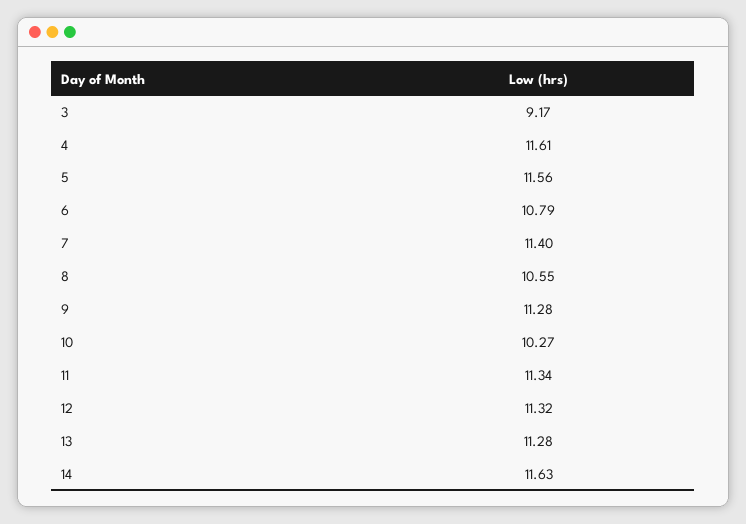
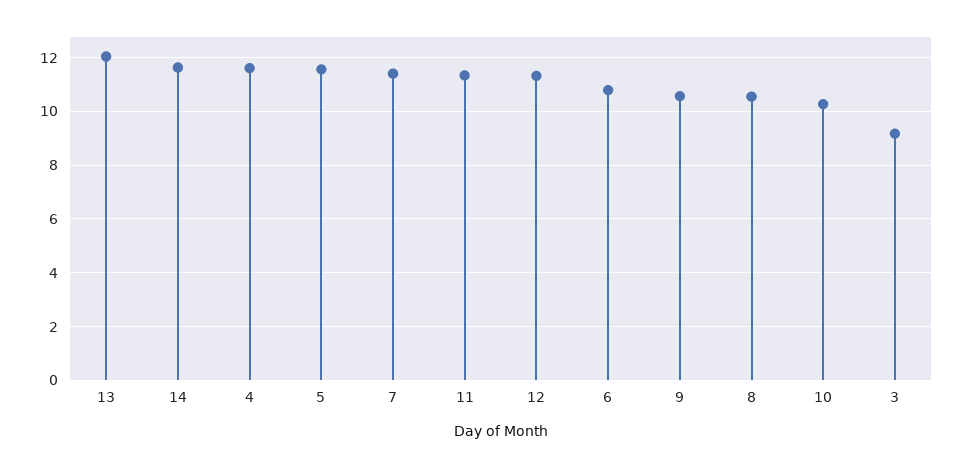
9: 11.28 -> 10.5
13: 11.28 -> 12

